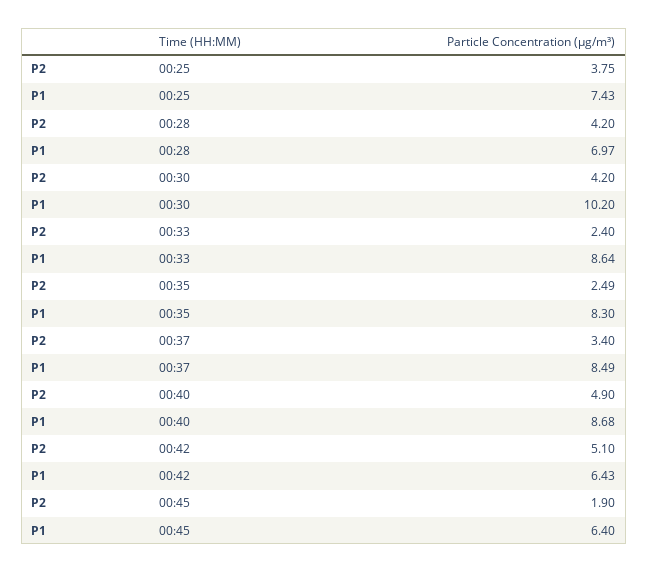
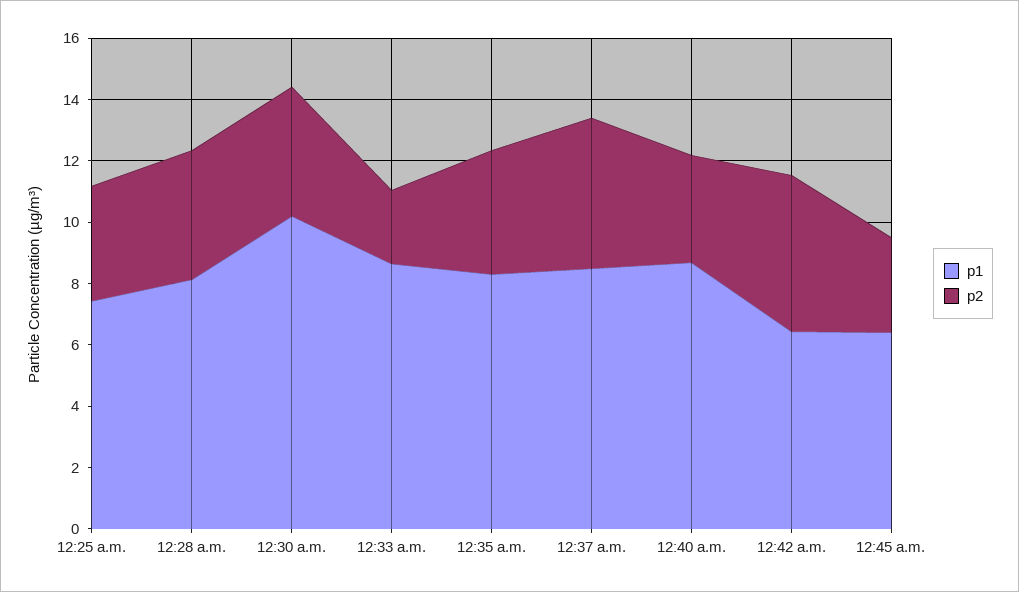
P1, 00:28: 6.97 -> 8
P2, 00:35: 2.49 -> 4
P2, 00:37: 3.4 -> 5
P2, 00:40: 4.9 -> 3.5
P2, 00:45: 1.9 -> 3

